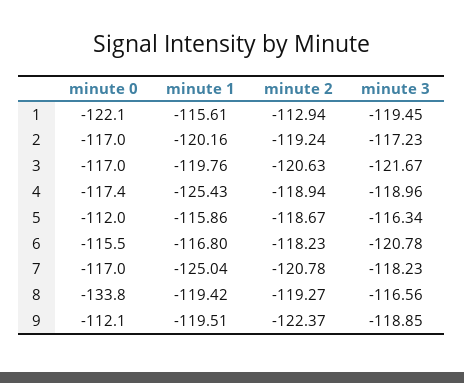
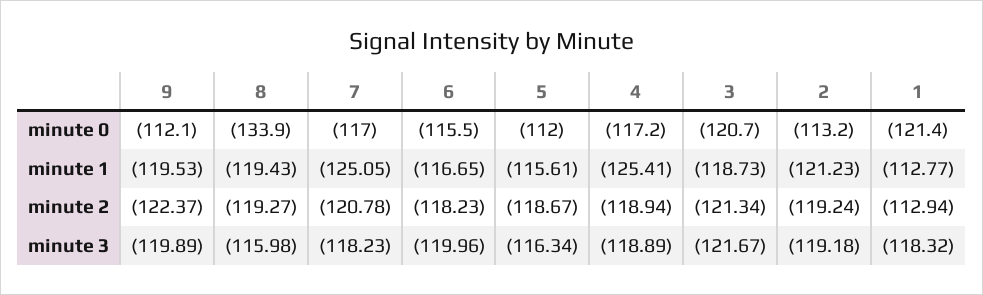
minute 0, 1: -122.1 -> -121.4
minute 1, 1: -115.61 -> -112.77
minute 3, 1: -119.45 -> -118.32
minute 0, 2: -117 -> -113.2
minute 1, 2: -120.16 -> -121.23
minute 3, 2: -117.23 -> -119.18
minute 0, 3: -117 -> -120.7
minute 1, 3: -119.76 -> -118.73
minute 2, 3: -120.63 -> -121.34
minute 0, 4: -117.4 -> -117.2
minute 1, 4: -125.43 -> -125.41
minute 3, 4: -118.96 -> -118.89
minute 1, 5: -115.86 -> -115.61
minute 1, 6: -116.8 -> -116.65
minute 3, 6: -120.78 -> -119.96
minute 1, 7: -125.04 -> -125.05
minute 0, 8: -133.8 -> -133.9
minute 1, 8: -119.42 -> -119.43
minute 3, 8: -116.56 -> -115.98
minute 1, 9: -119.51 -> -119.53
minute 3, 9: -118.85 -> -119.89

